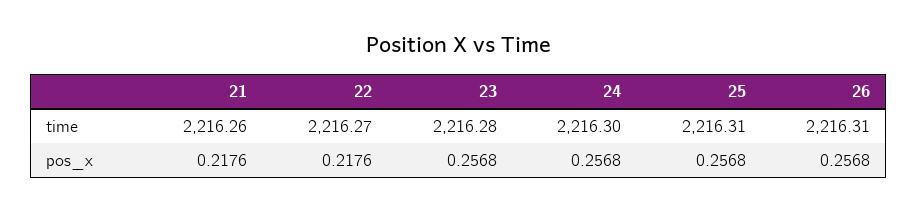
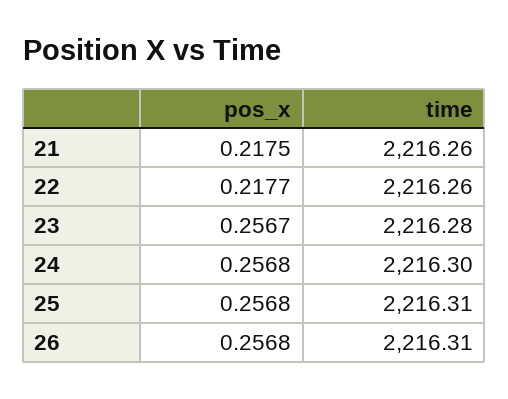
22, time: 2216.27 -> 2216.26
21, pos_x: 0.2176 -> 0.2175
22, pos_x: 0.2176 -> 0.2177
23, pos_x: 0.2568 -> 0.2567

